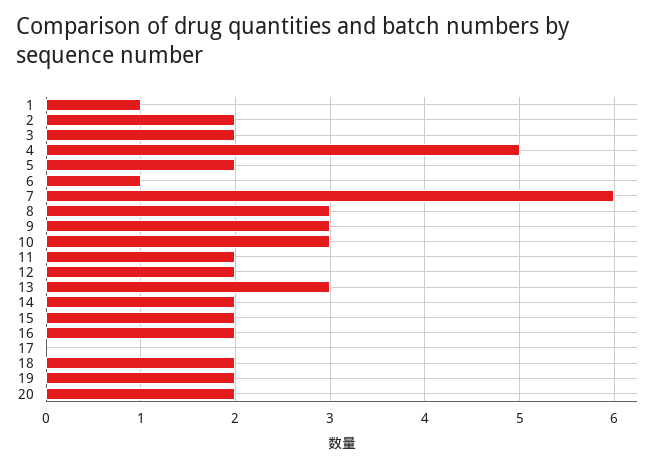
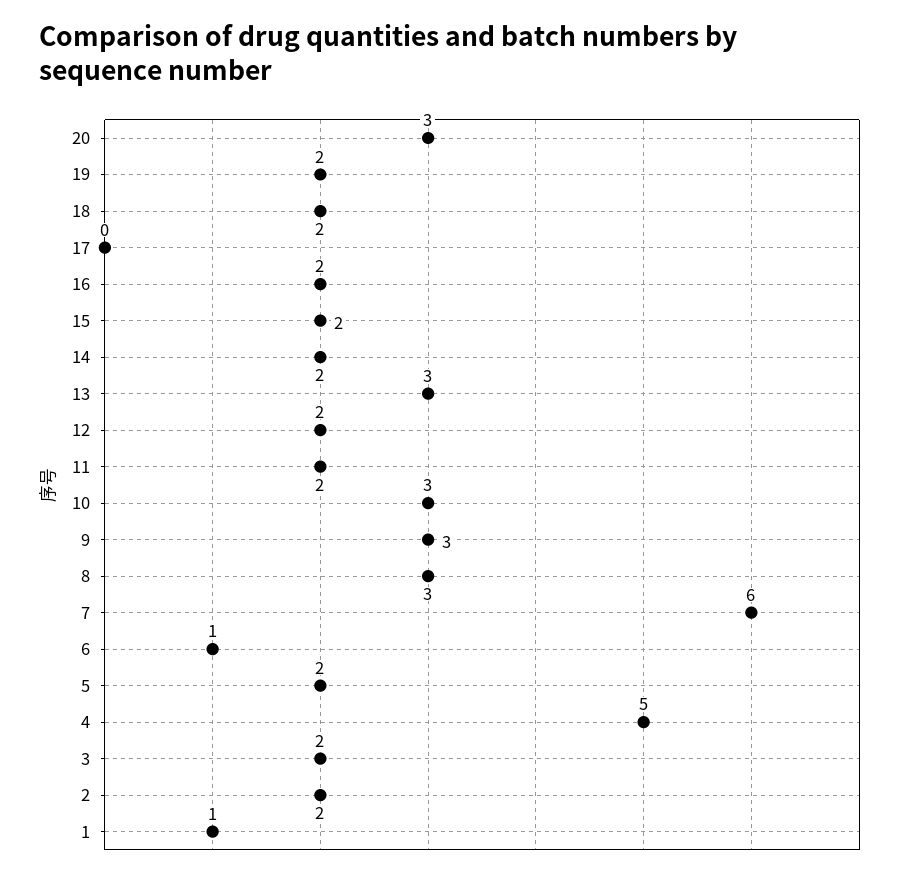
20: 2 -> 3

